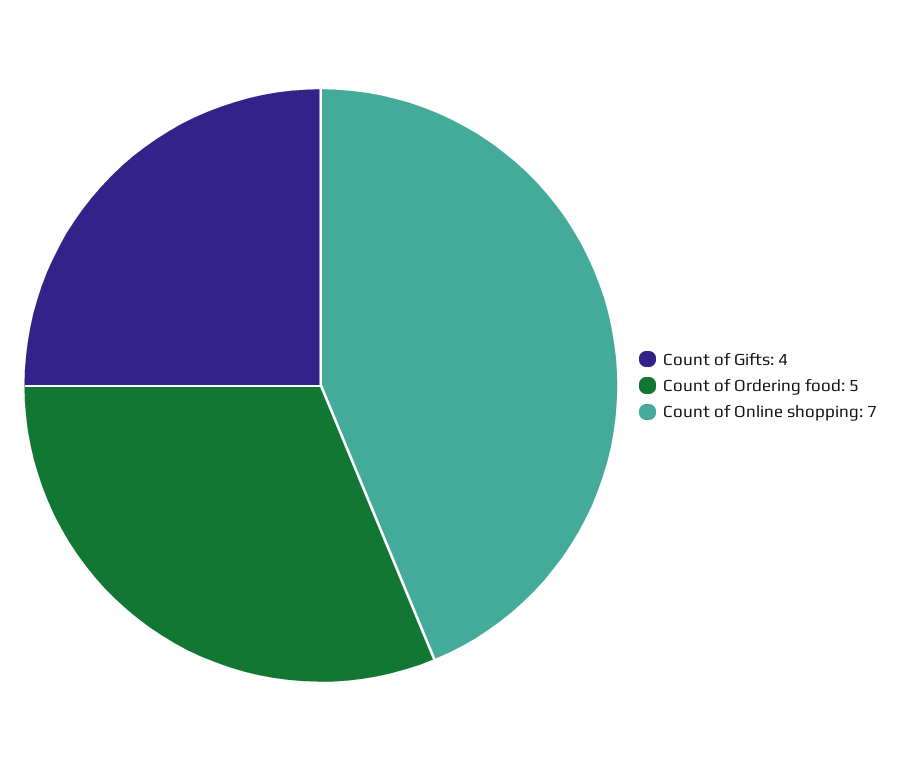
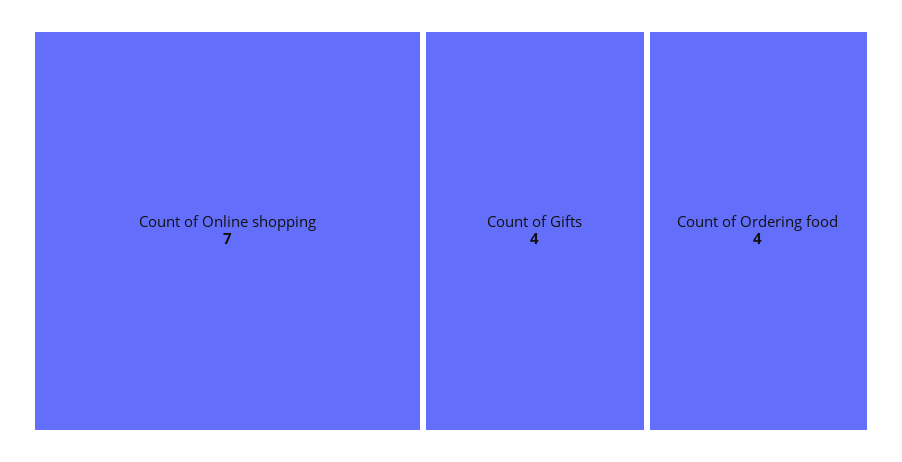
Count of Ordering food: 5 -> 4

